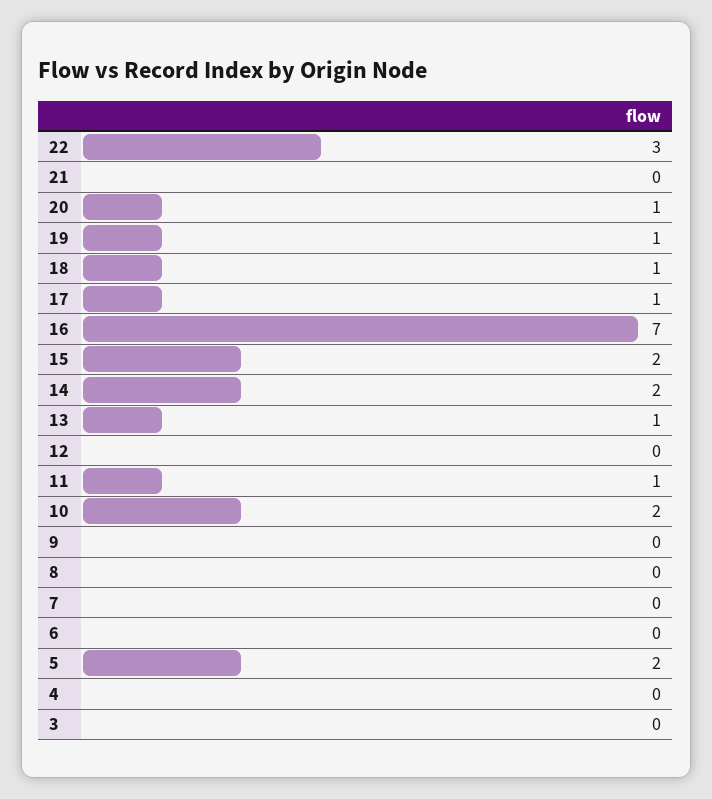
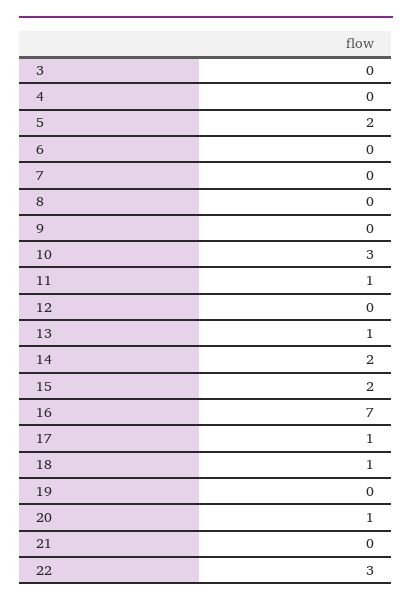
19: 1 -> 0
10: 2 -> 3

